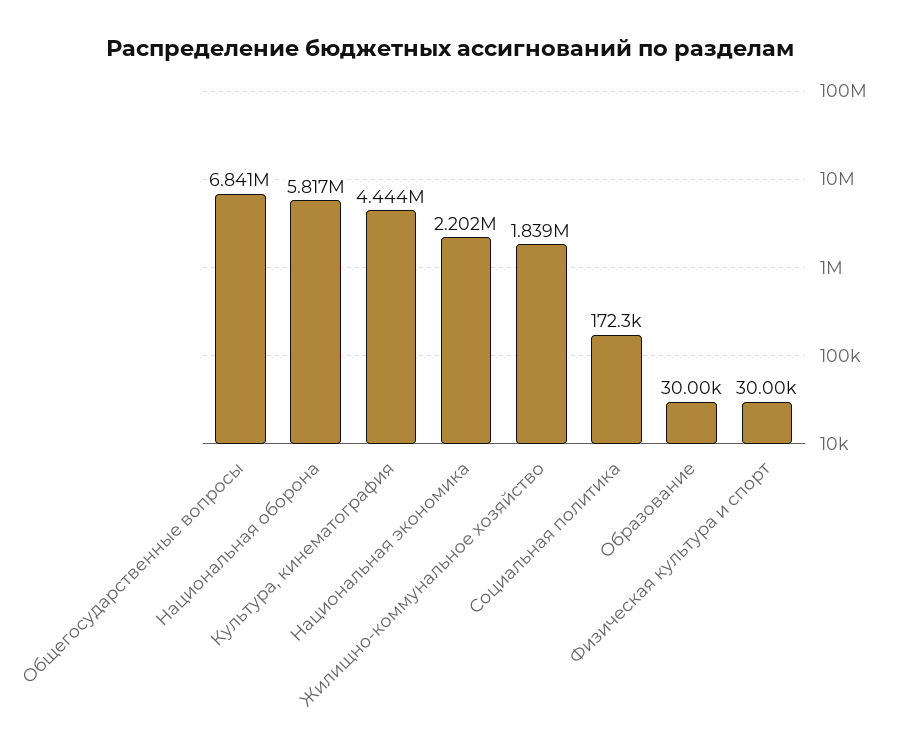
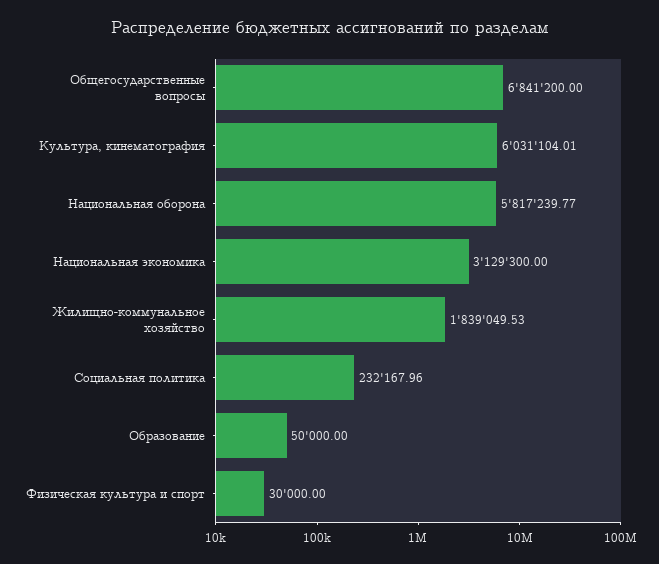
Культура, кинематография: 4444000 -> 6031104.01
Национальная экономика: 2202000 -> 3129300
Социальная политика: 172300 -> 232167.96
Образование: 30000 -> 50000

